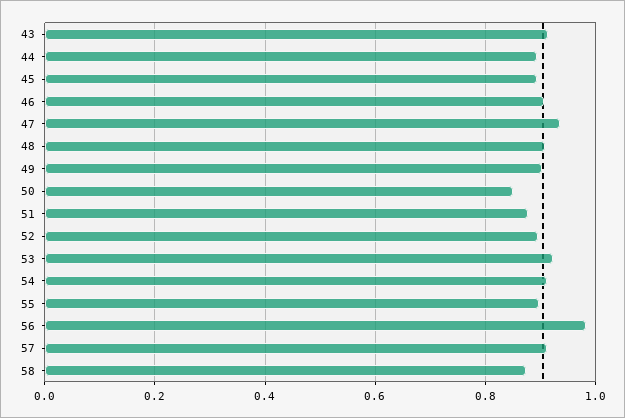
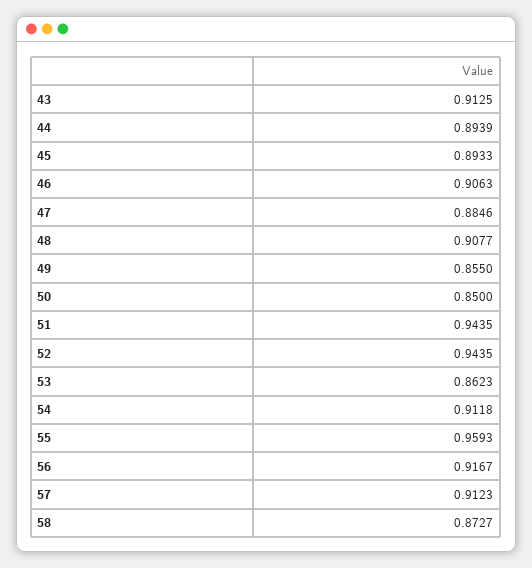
47: 0.94 -> 0.8846
49: 0.9 -> 0.855
51: 0.88 -> 0.9435
52: 0.9 -> 0.9435
53: 0.92 -> 0.8623
55: 0.9 -> 0.9593
56: 0.98 -> 0.9167

